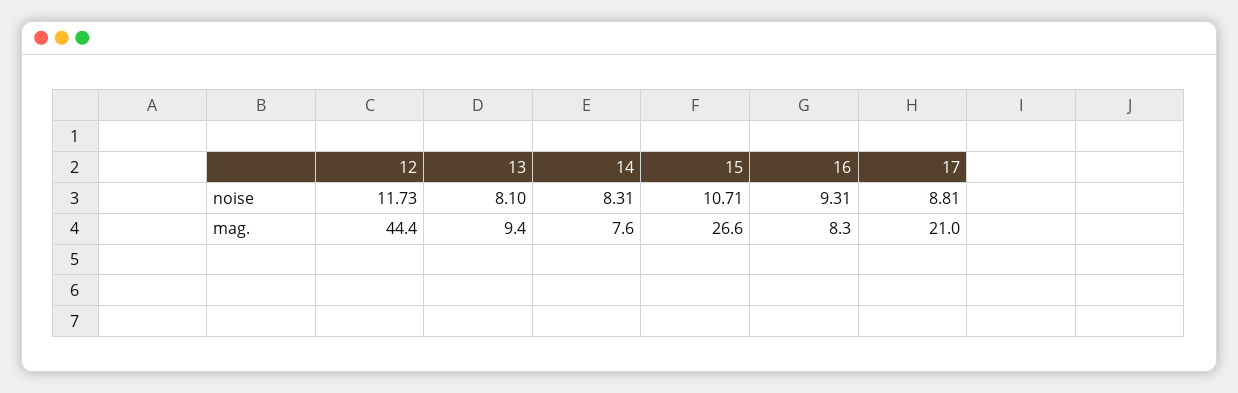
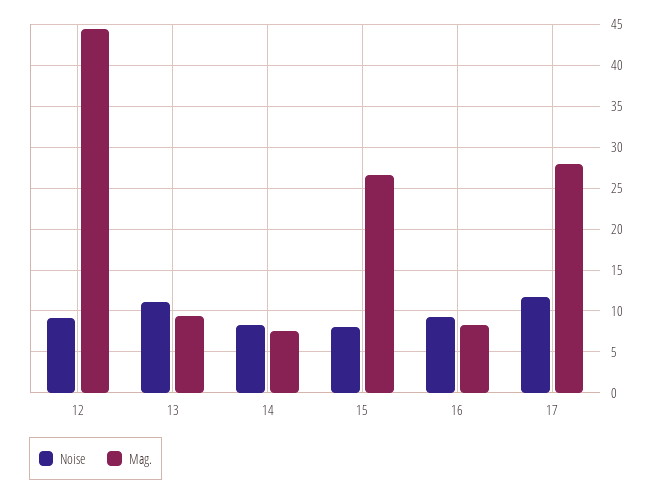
noise, 12: 11.73 -> 9
noise, 13: 8.1 -> 11
noise, 15: 10.71 -> 8
noise, 17: 8.81 -> 12
mag., 17: 21 -> 28

